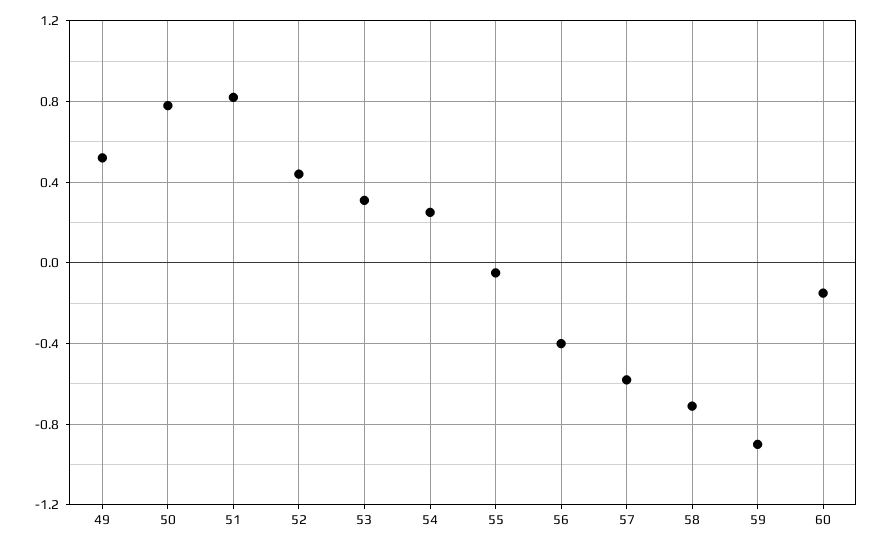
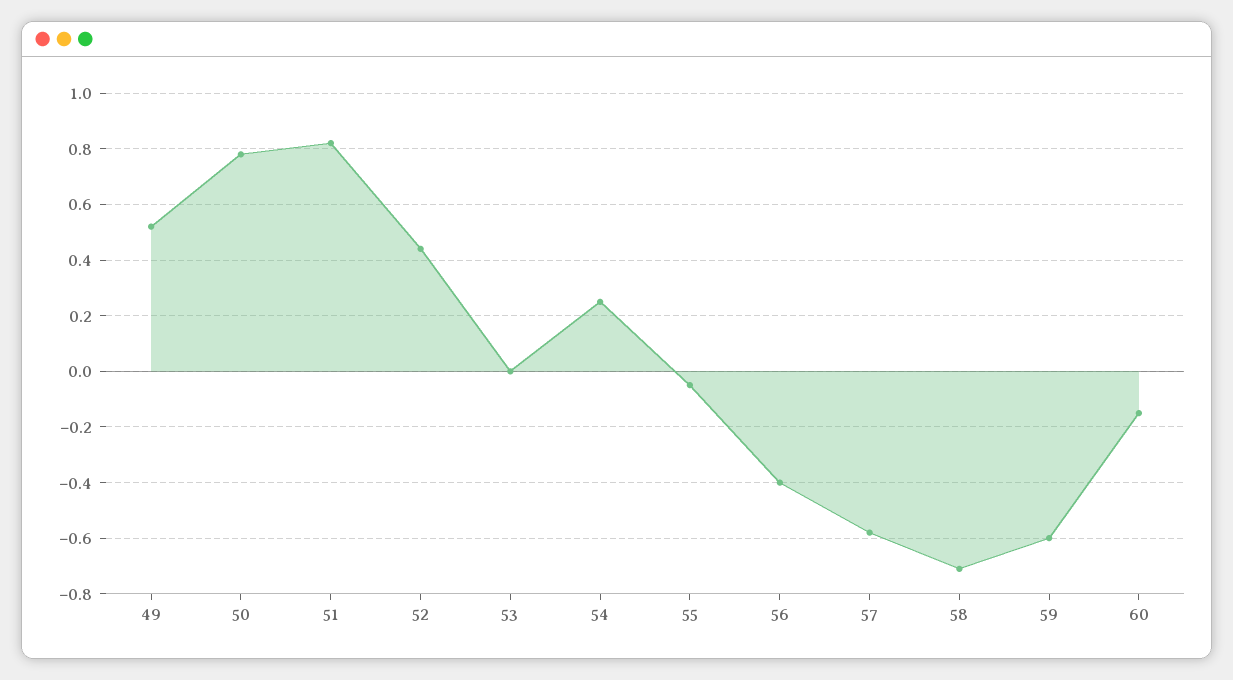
53: 0.3 -> 0
59: -0.9 -> -0.6

